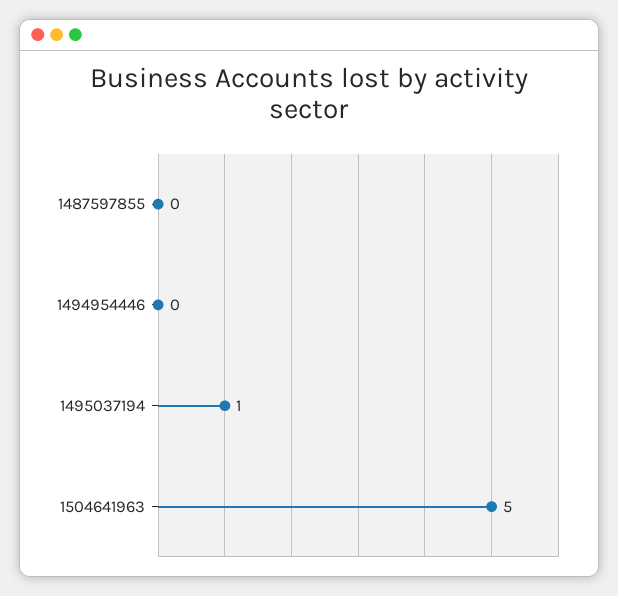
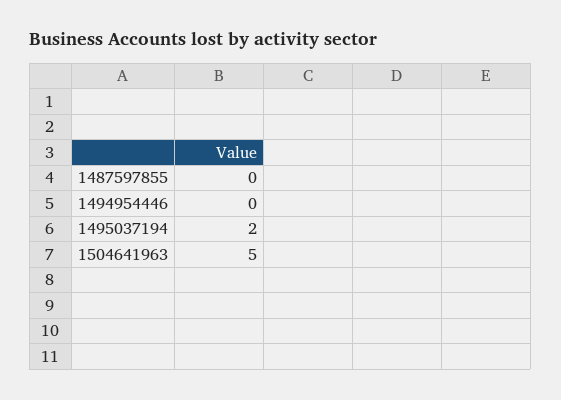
1495037194: 1 -> 2

